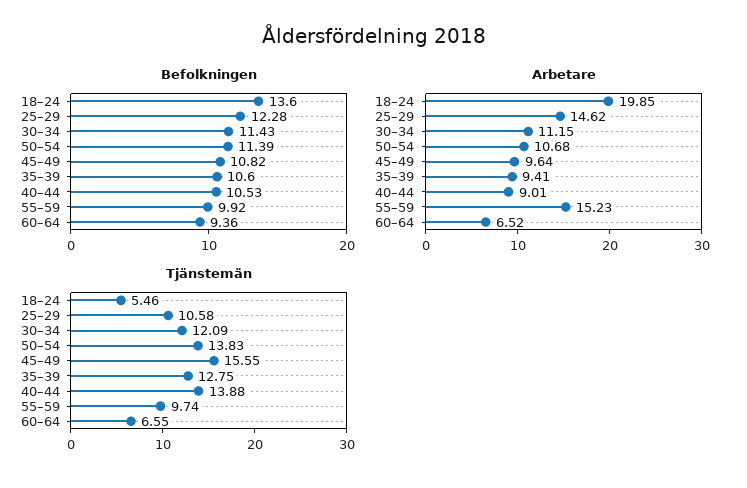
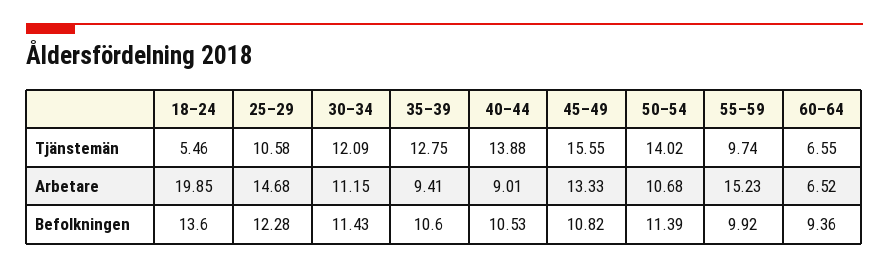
Arbetare, 25–29: 14.62 -> 14.68
Arbetare, 45–49: 9.64 -> 13.33
Tjänstemän, 50–54: 13.83 -> 14.02

